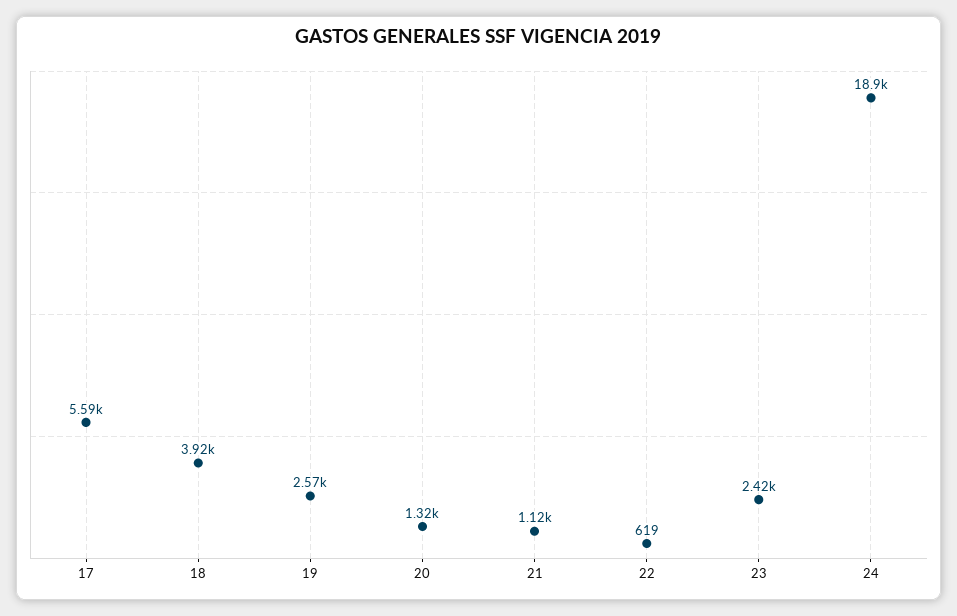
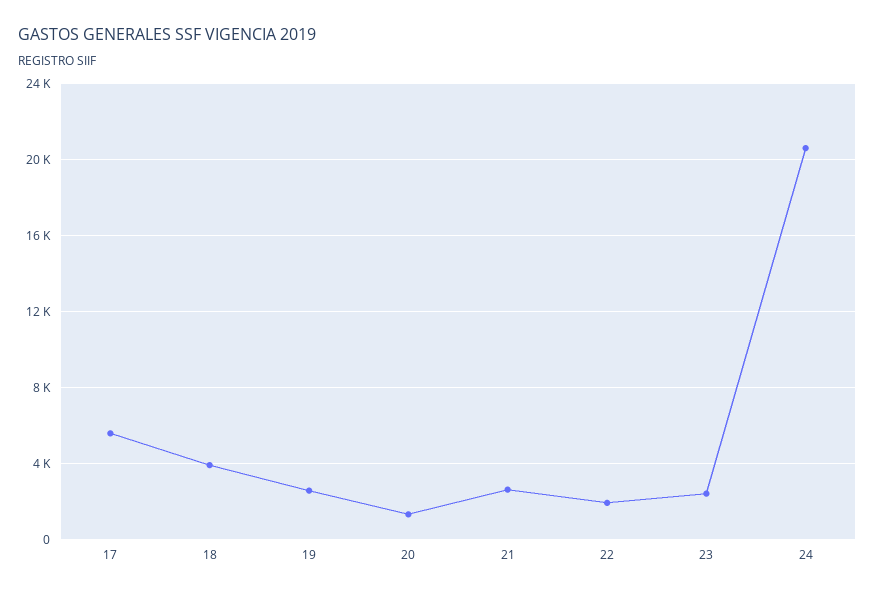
21: 1120 -> 2500
22: 619 -> 2000
24: 18900 -> 20500

